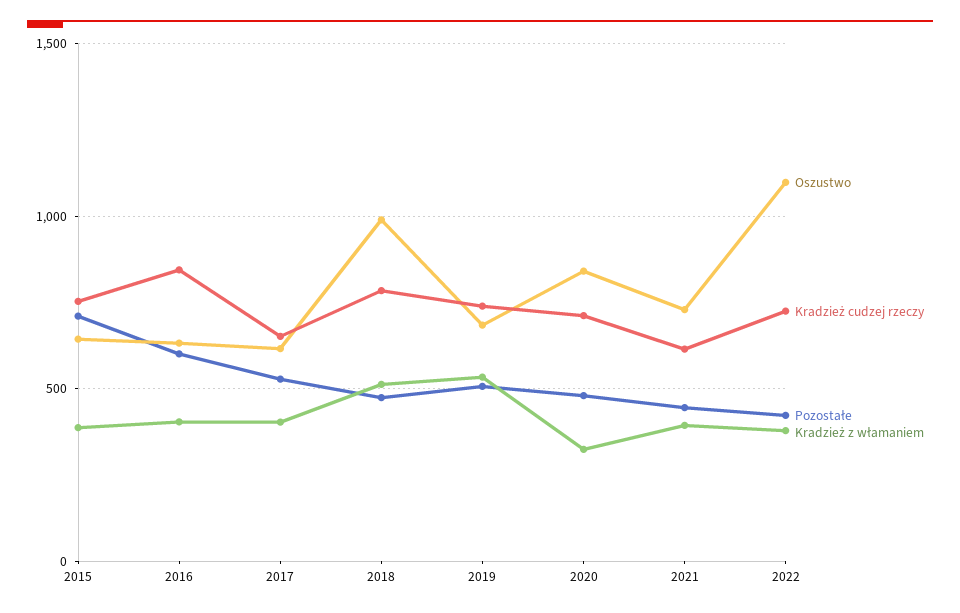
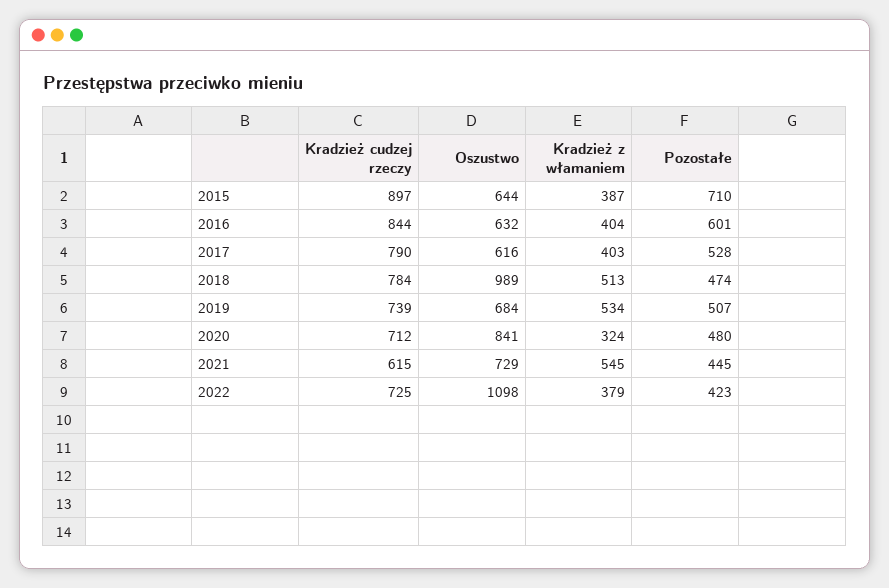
Kradzież cudzej rzeczy, 2015: 750 -> 897
Kradzież cudzej rzeczy, 2017: 650 -> 790
Kradzież z włamaniem, 2021: 400 -> 545

